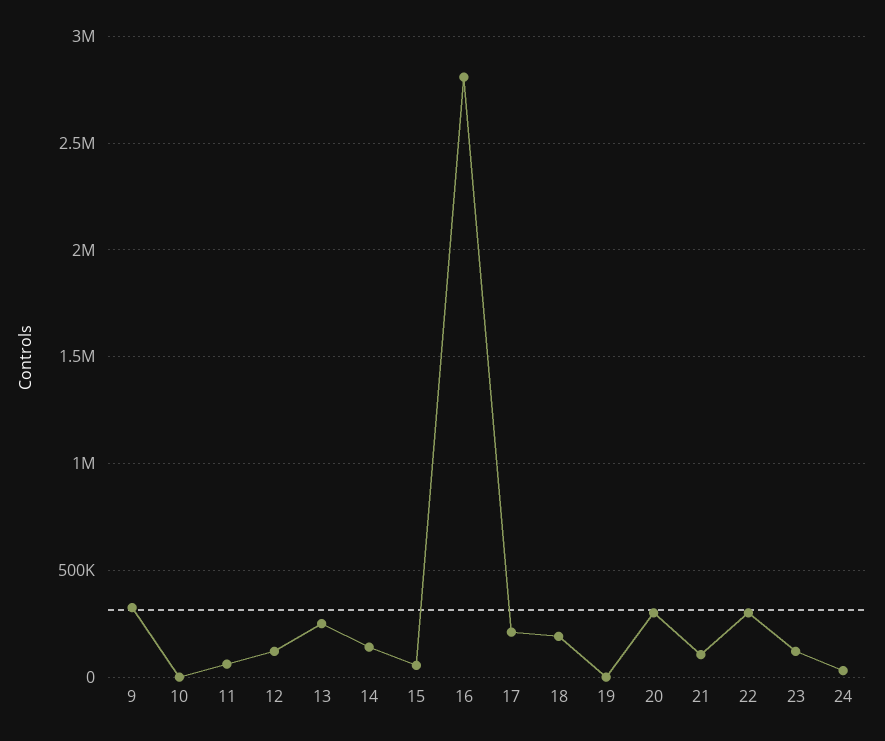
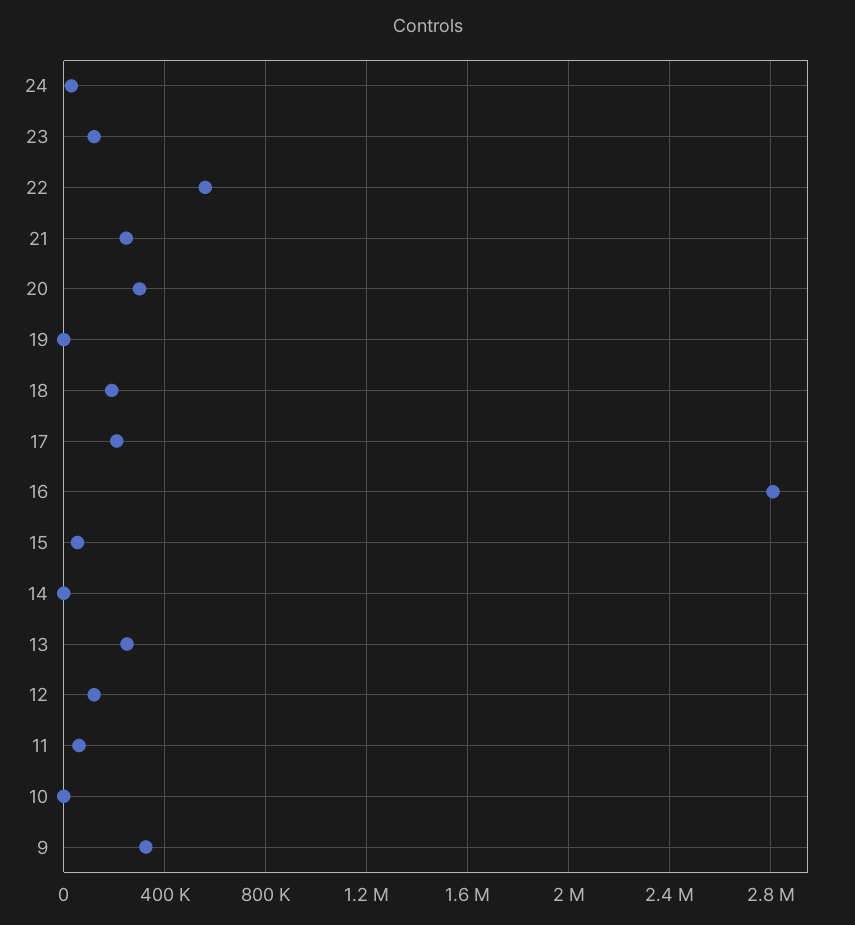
14: 150000 -> 0
21: 100000 -> 250000
22: 300000 -> 550000

